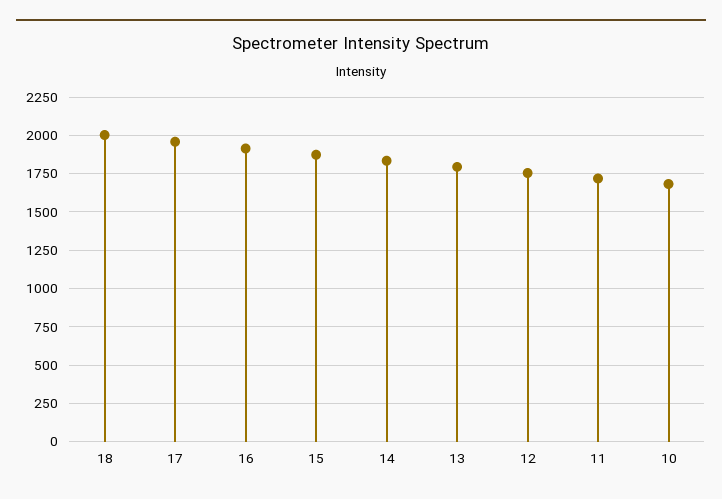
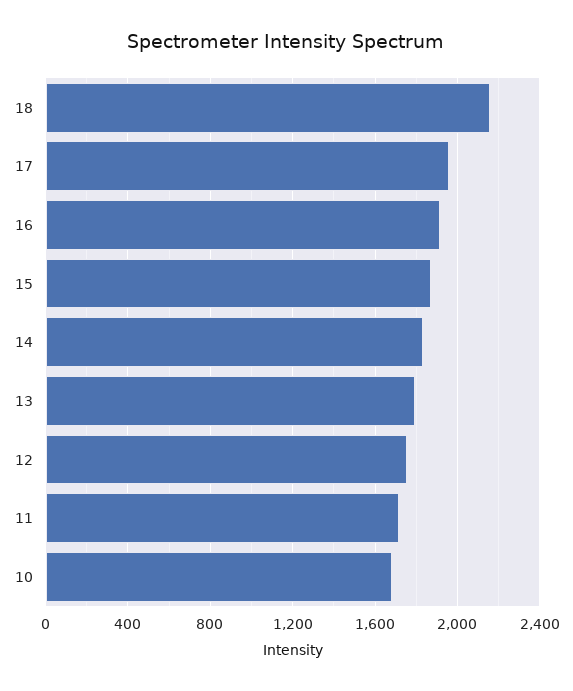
18: 2000 -> 2150

